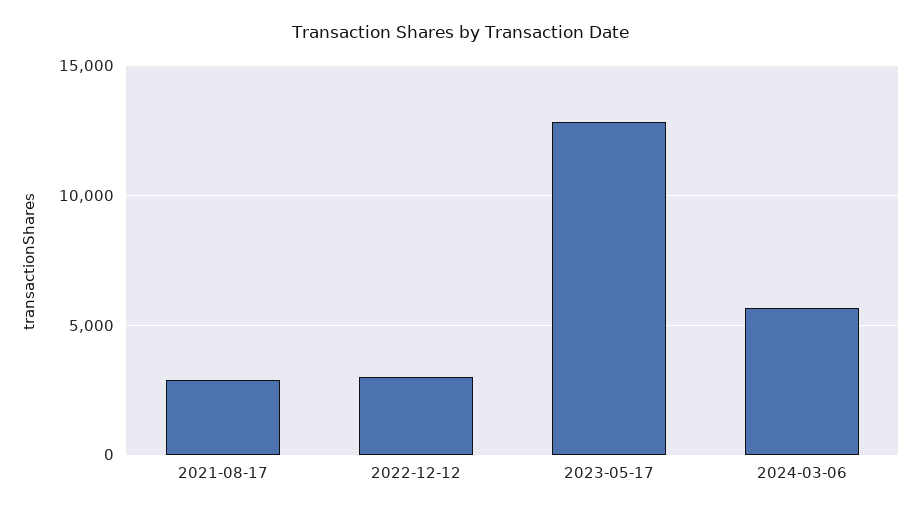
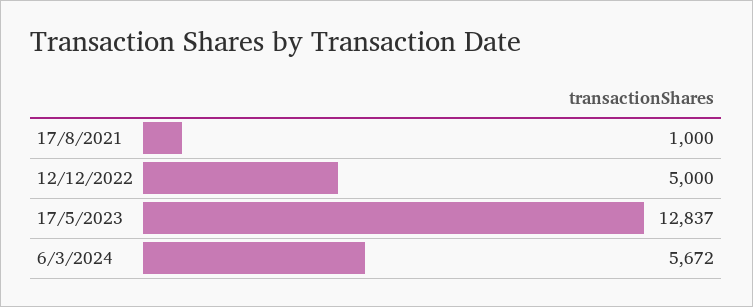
2021-08-17: 3000 -> 1000
2022-12-12: 3000 -> 5000

